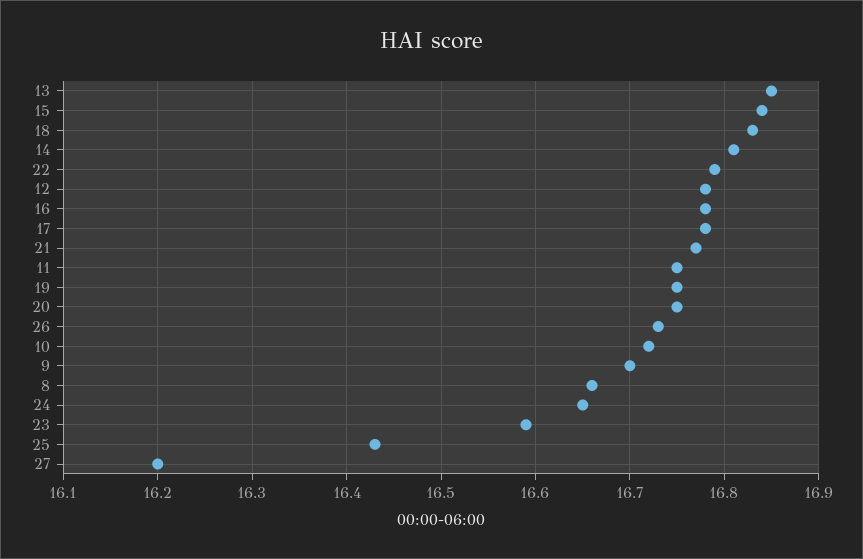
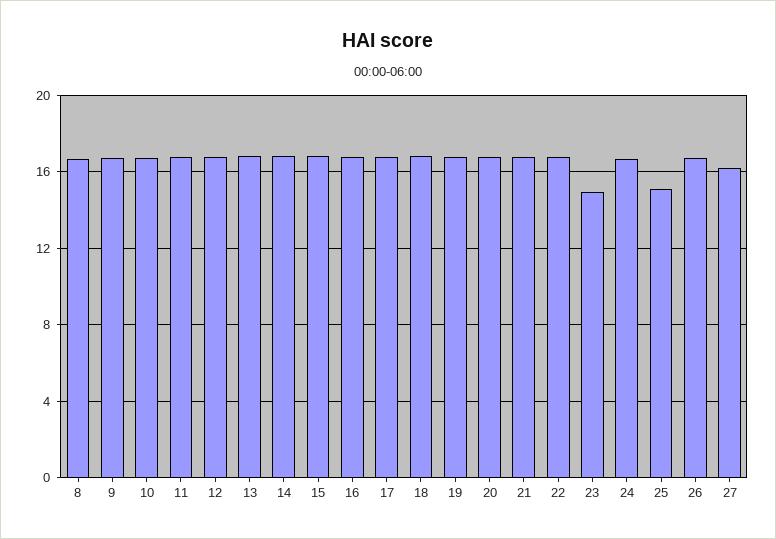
23: 16.59 -> 15
25: 16.43 -> 15

